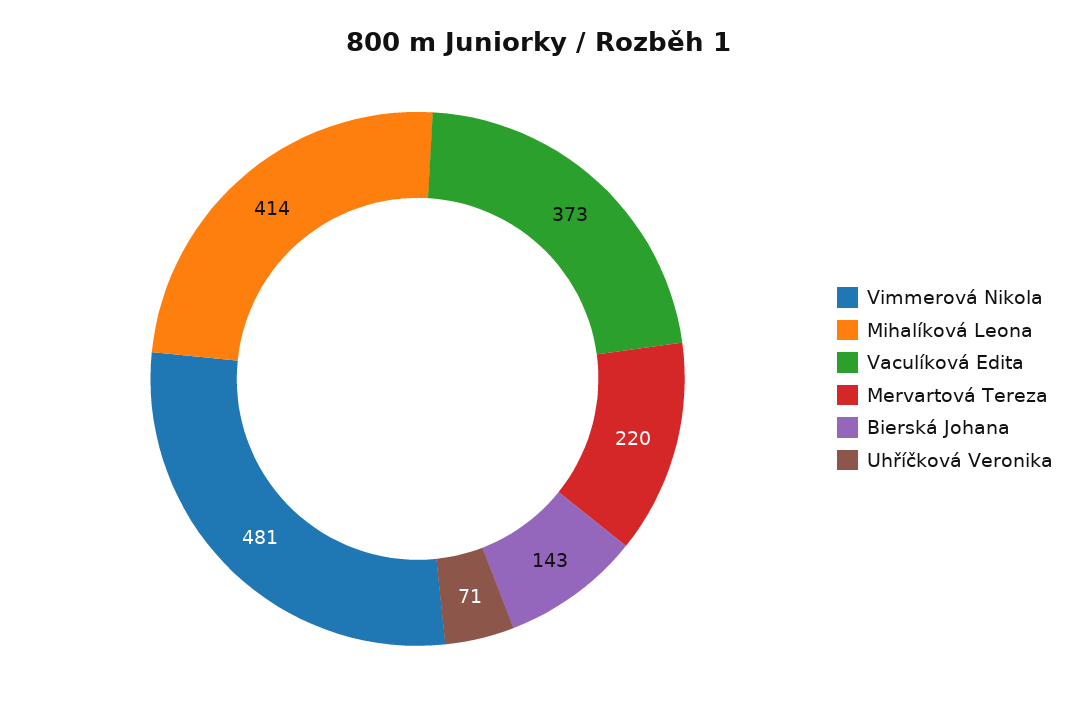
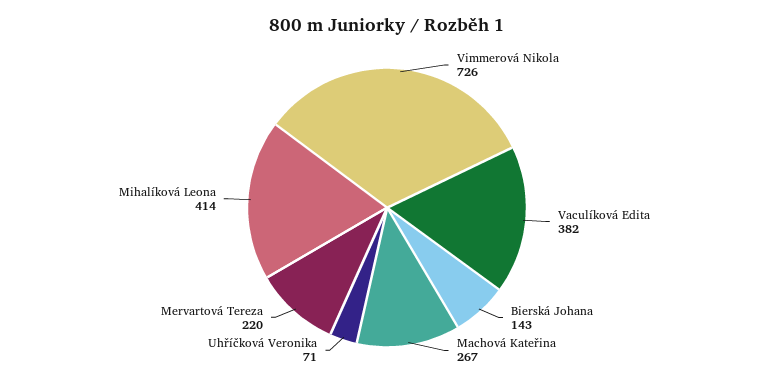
Vimmerová Nikola: 481 -> 726
Vaculíková Edita: 373 -> 382
Machová Kateřina: none -> 267

